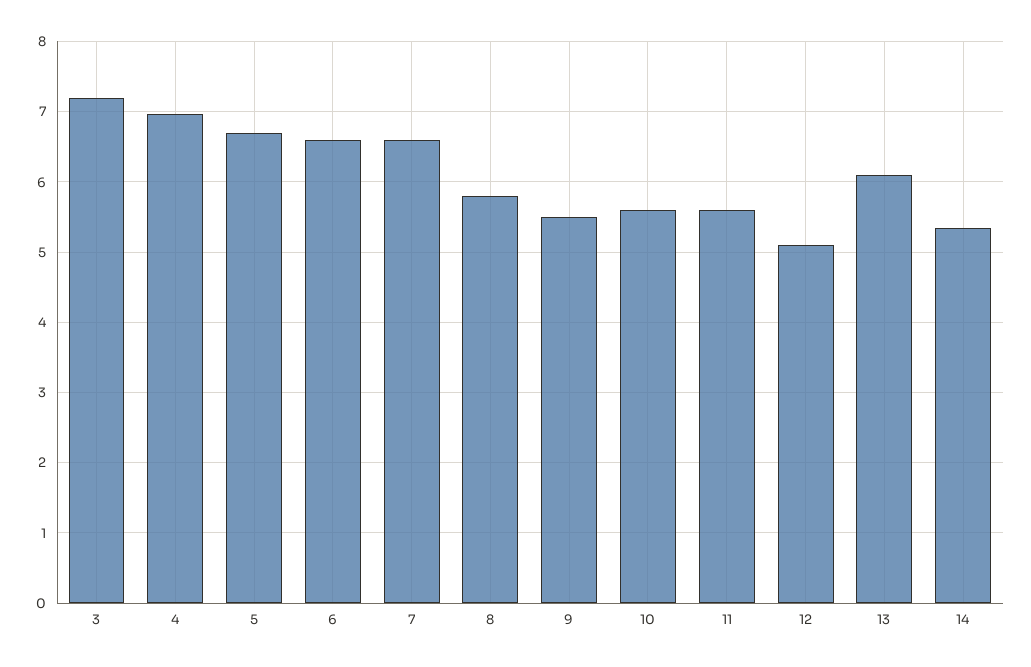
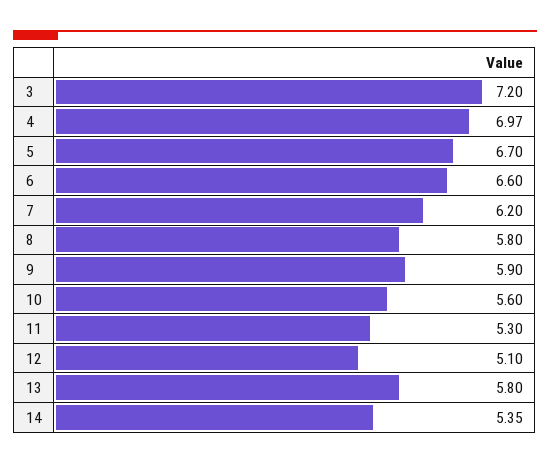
7: 6.6 -> 6.2
9: 5.5 -> 5.9
11: 5.6 -> 5.3
13: 6.1 -> 5.8

